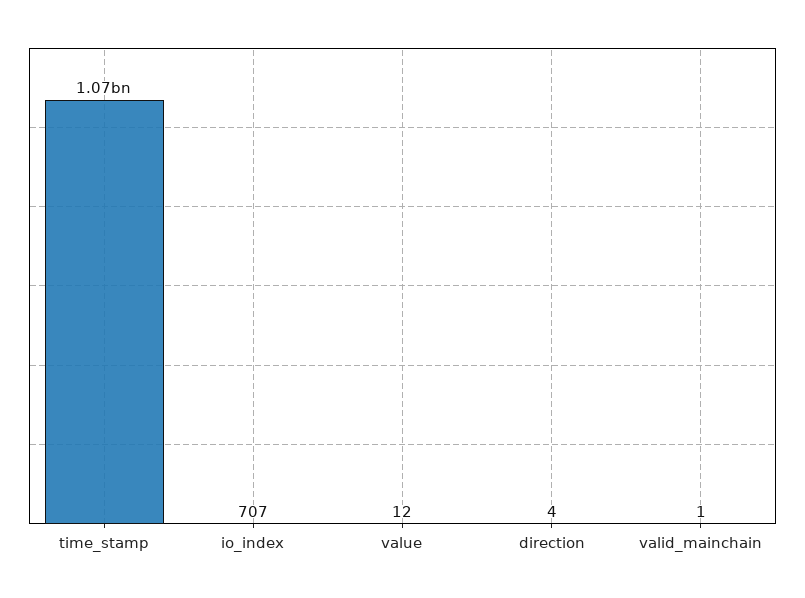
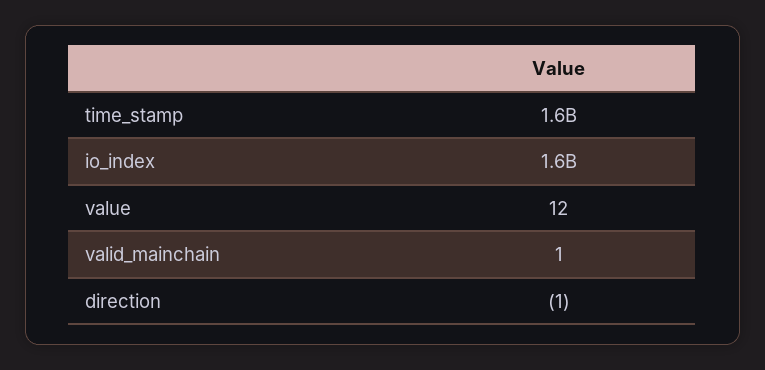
time_stamp: 1070000000 -> 1600000000
io_index: 707 -> 1600000000
direction: 4 -> -1

